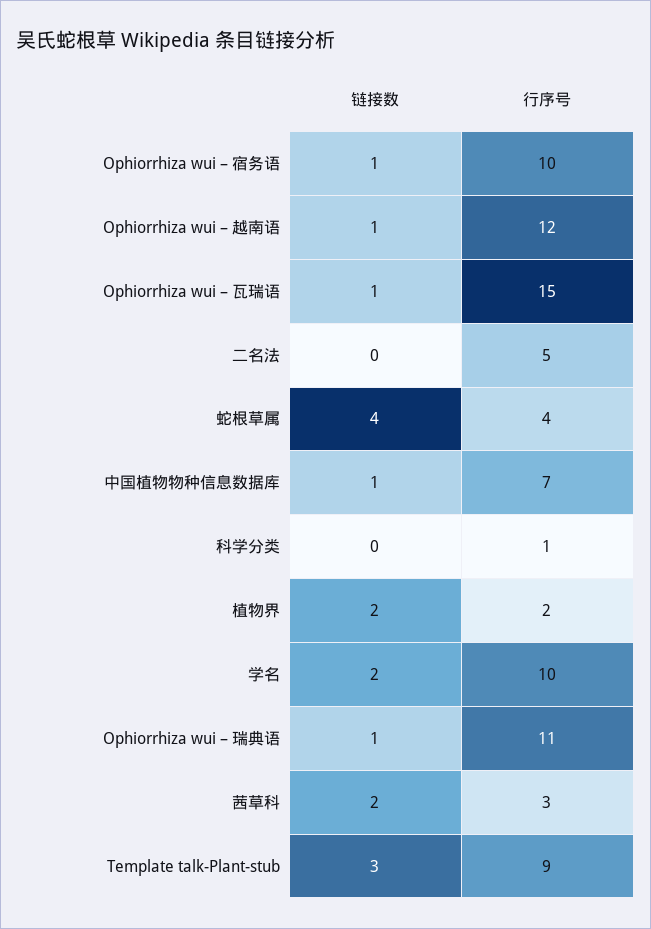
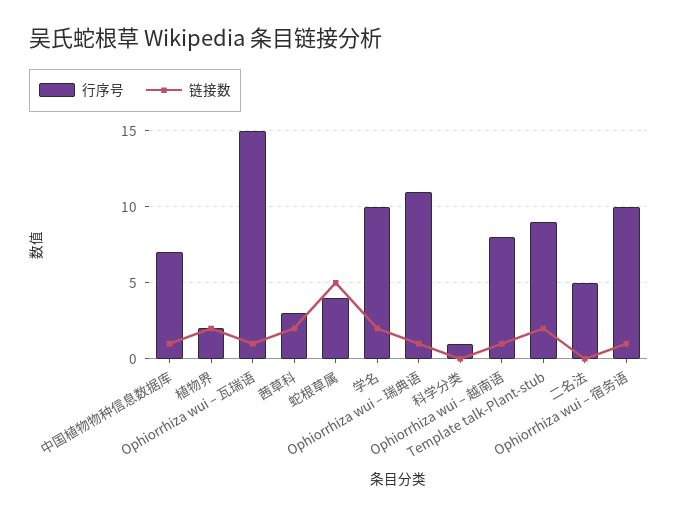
行序号, Ophiorrhiza wui – 越南语: 12 -> 8
链接数, 蛇根草属: 4 -> 5
链接数, Template talk-Plant-stub: 3 -> 2

